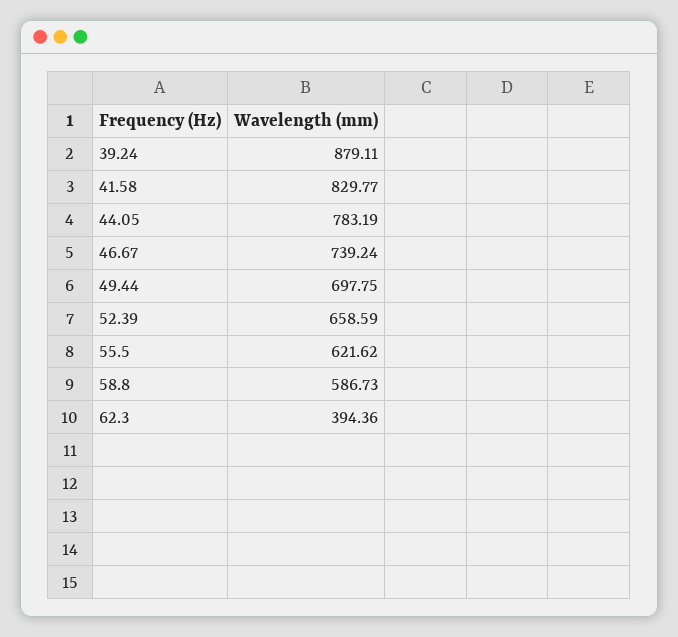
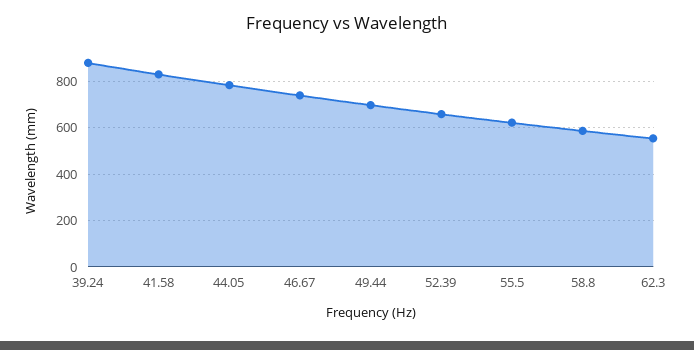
62.3: 394.36 -> 550

